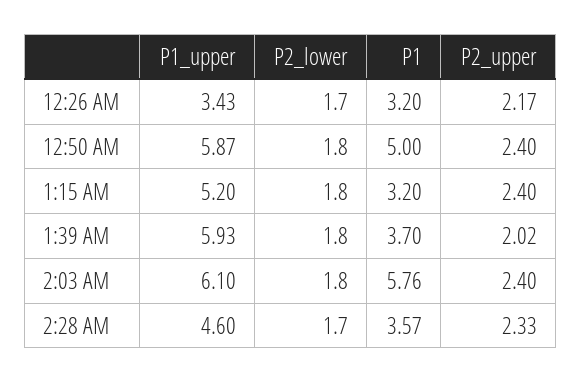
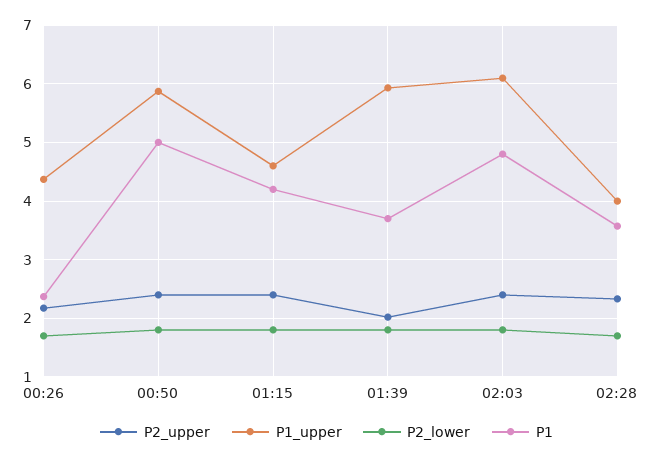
P1_upper, 12:26 AM: 3.43 -> 4.4
P1, 12:26 AM: 3.2 -> 2.4
P1_upper, 1:15 AM: 5.2 -> 4.6
P1, 1:15 AM: 3.2 -> 4.2
P1, 2:03 AM: 5.76 -> 4.8
P1_upper, 2:28 AM: 4.6 -> 4

